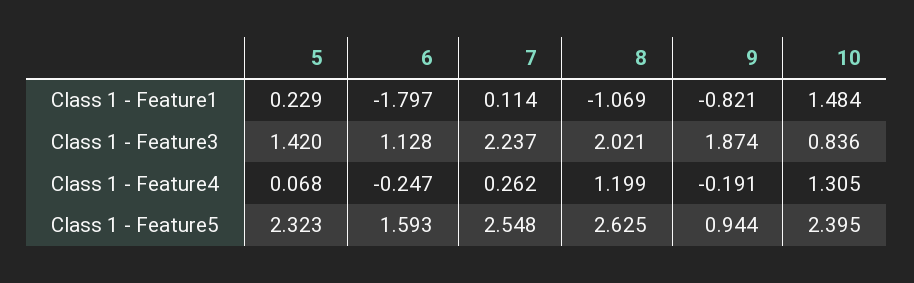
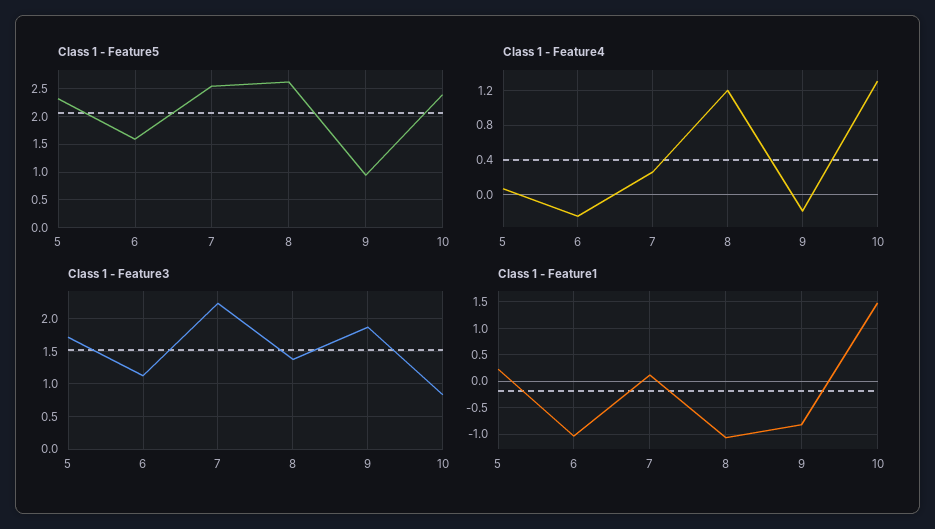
Class 1 - Feature1, 6: -1.797 -> -1
Class 1 - Feature3, 5: 1.42 -> 1.7
Class 1 - Feature3, 8: 2.021 -> 1.4

